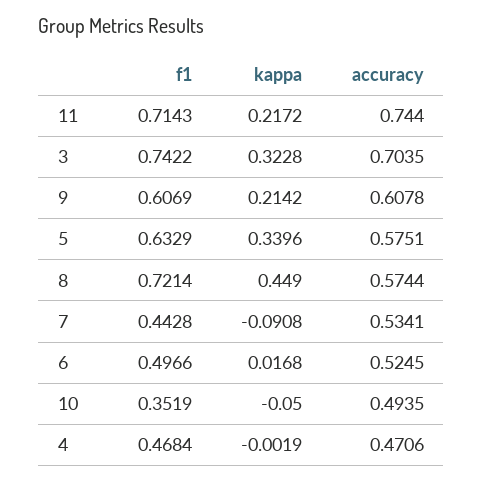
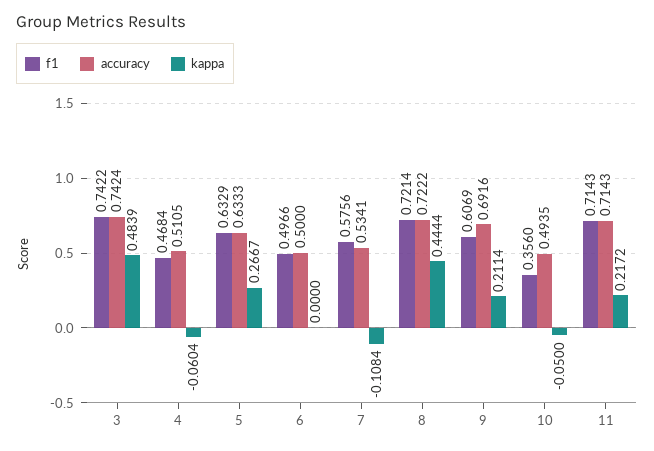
accuracy, 11: 0.744 -> 0.7143
kappa, 3: 0.3228 -> 0.4839
accuracy, 3: 0.7035 -> 0.7424
kappa, 9: 0.2142 -> 0.2114
accuracy, 9: 0.6078 -> 0.6916
kappa, 5: 0.3396 -> 0.2667
accuracy, 5: 0.5751 -> 0.6333
kappa, 8: 0.449 -> 0.4444
accuracy, 8: 0.5744 -> 0.7222
f1, 7: 0.4428 -> 0.5756
kappa, 7: -0.0908 -> -0.1084
kappa, 6: 0.0168 -> 0
accuracy, 6: 0.5245 -> 0.5
f1, 10: 0.3519 -> 0.356
kappa, 4: -0.0019 -> -0.0604
accuracy, 4: 0.4706 -> 0.5105

